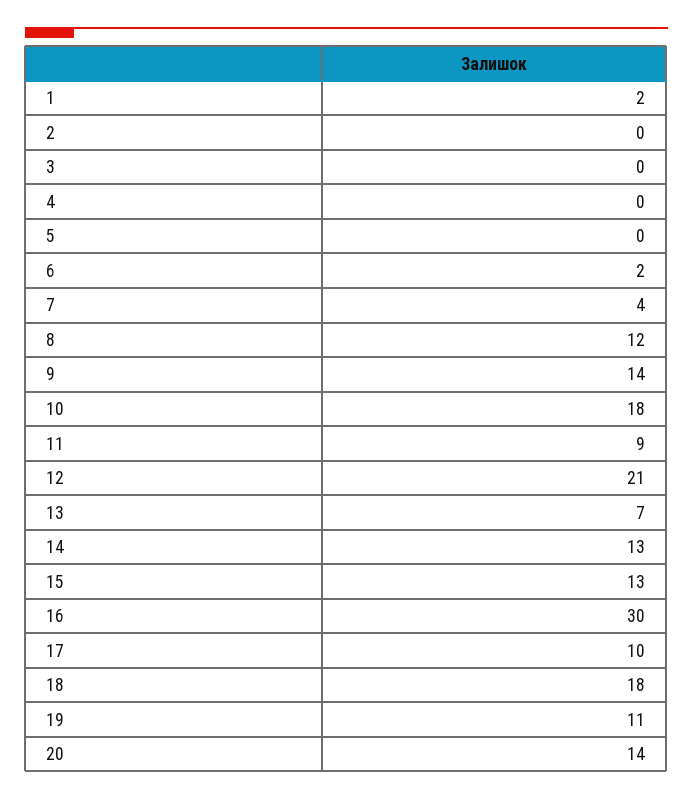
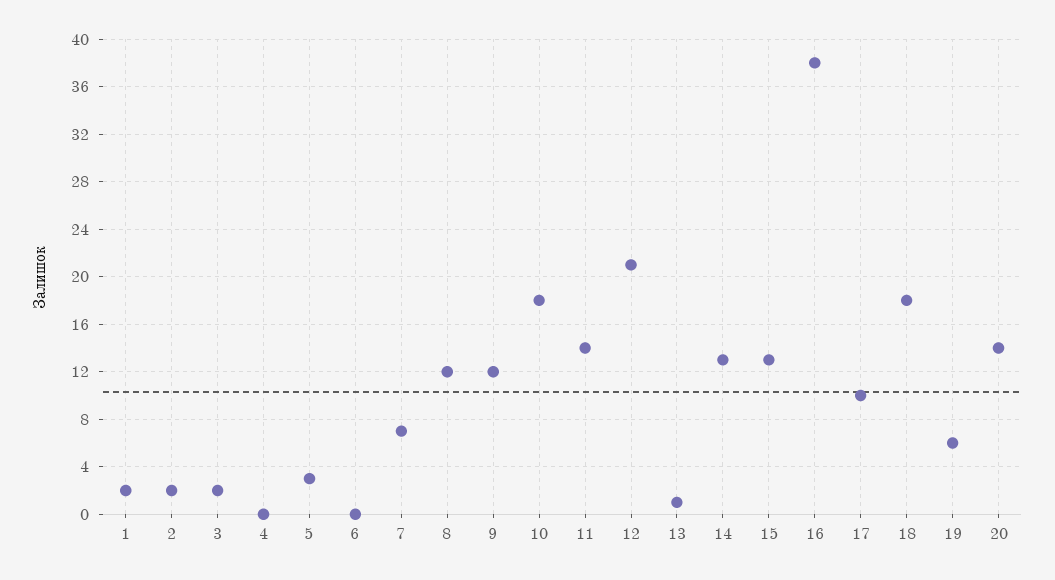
2: 0 -> 2
3: 0 -> 2
5: 0 -> 3
6: 2 -> 0
7: 4 -> 7
9: 14 -> 12
11: 9 -> 14
13: 7 -> 1
16: 30 -> 38
19: 11 -> 6

